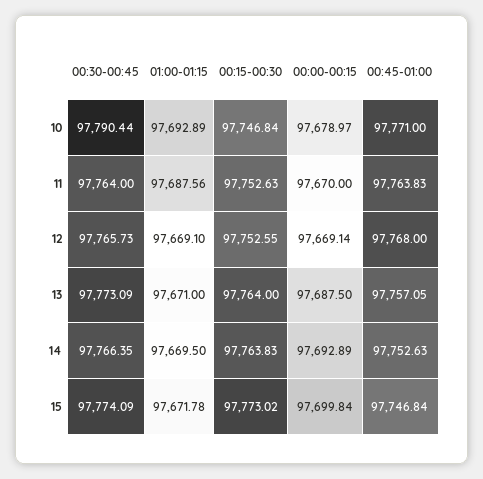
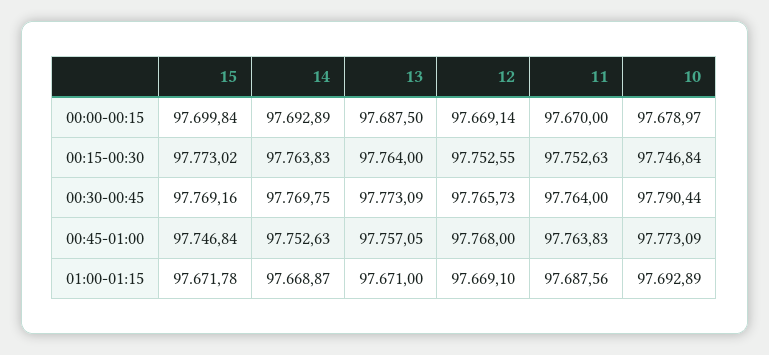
00:45-01:00, 10: 97771 -> 97773.09
00:30-00:45, 14: 97766.35 -> 97769.75
01:00-01:15, 14: 97669.5 -> 97668.87
00:30-00:45, 15: 97774.09 -> 97769.16

